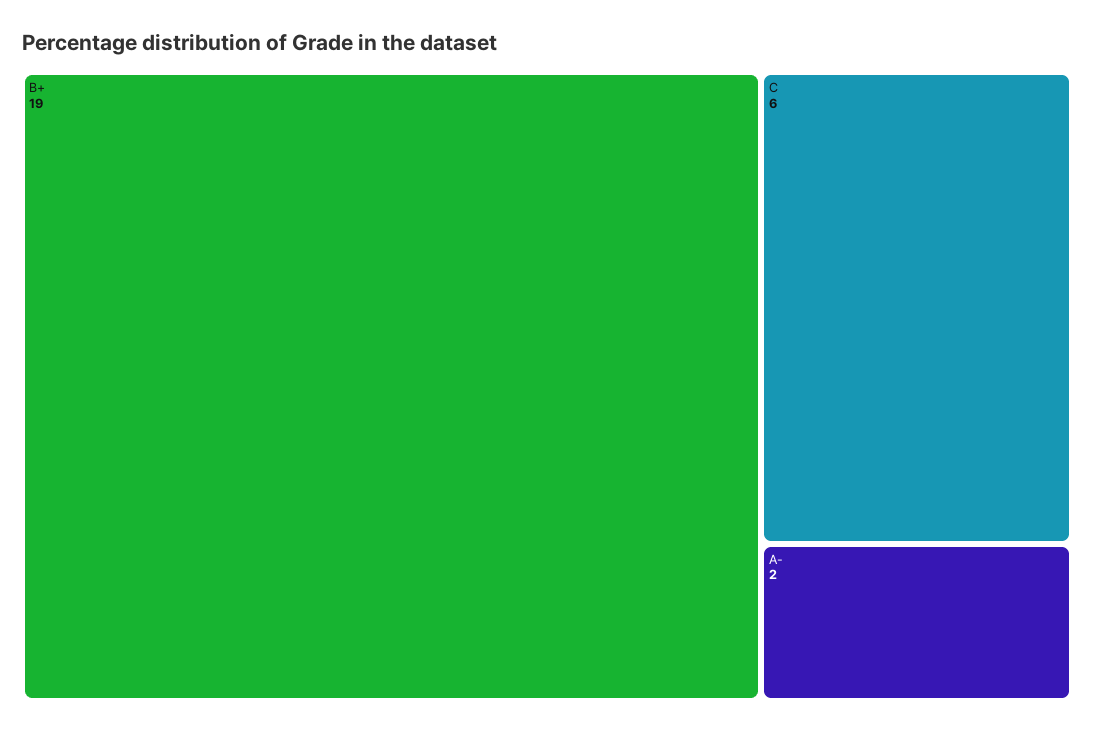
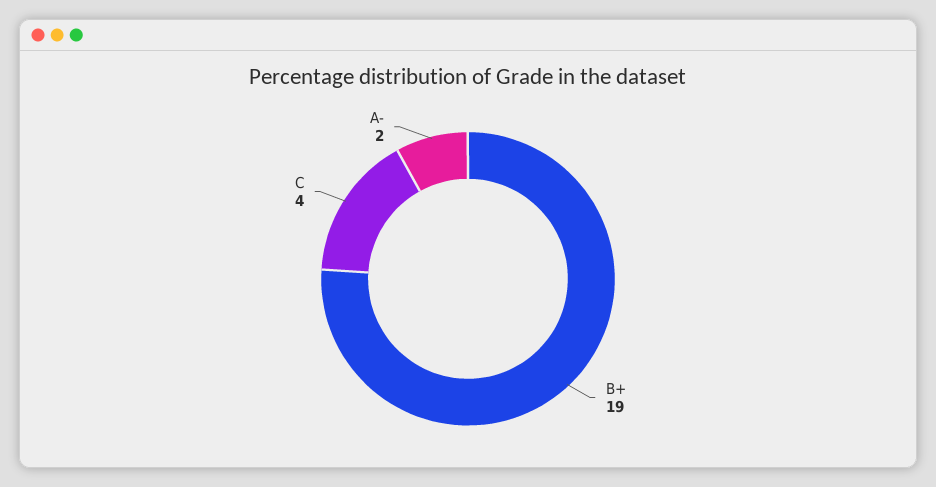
C: 6 -> 4

